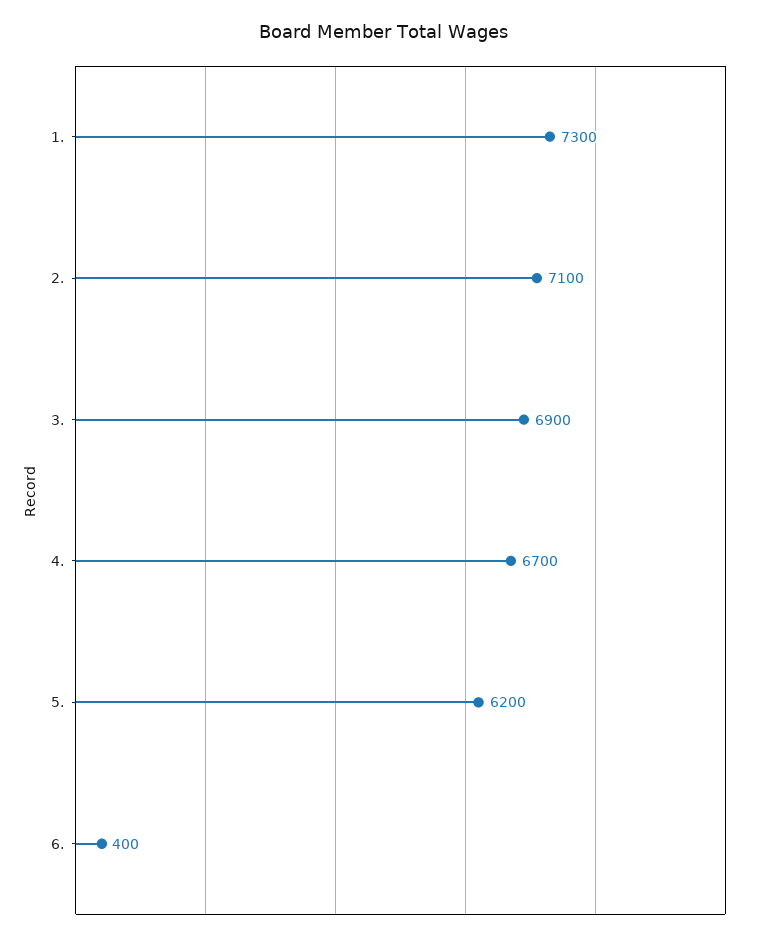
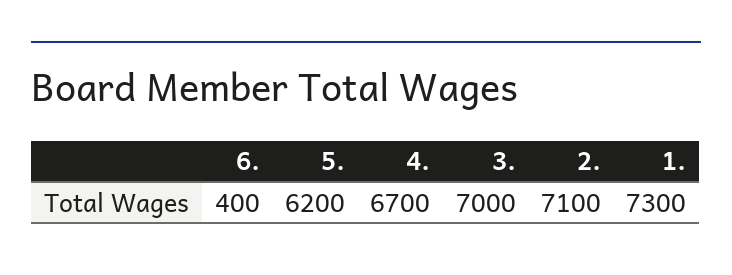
3.: 6900 -> 7000

